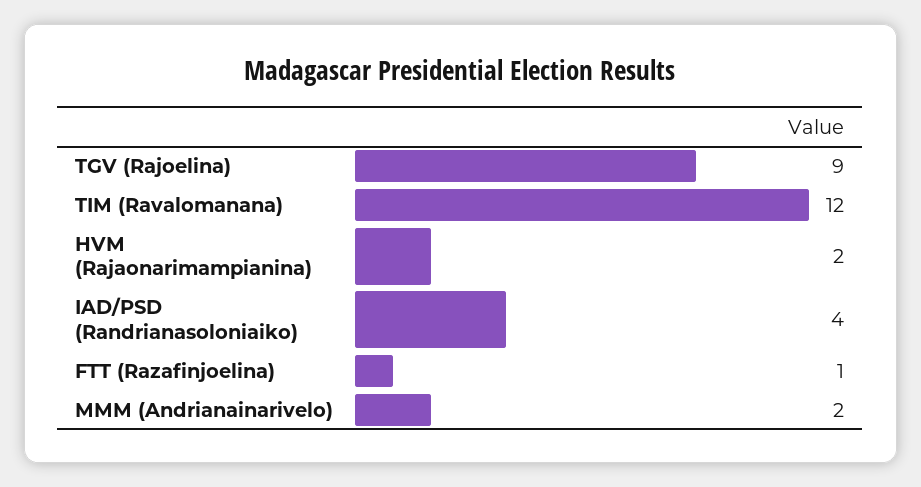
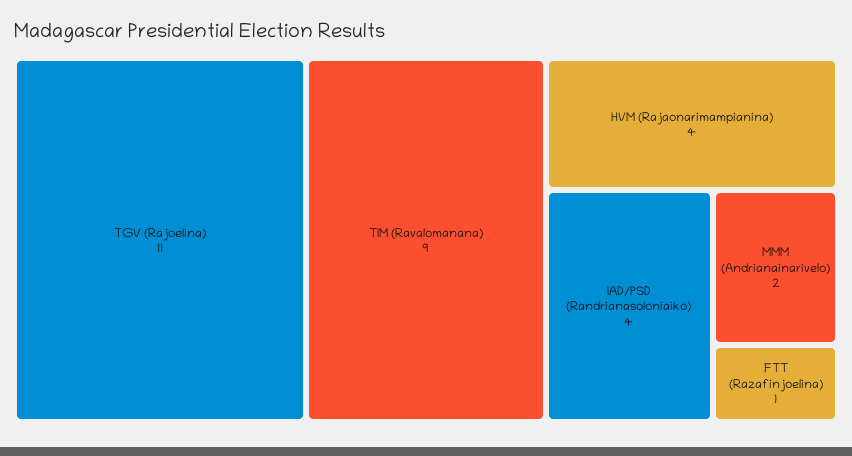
TGV (Rajoelina): 9 -> 11
TIM (Ravalomanana): 12 -> 9
HVM (Rajaonarimampianina): 2 -> 4

